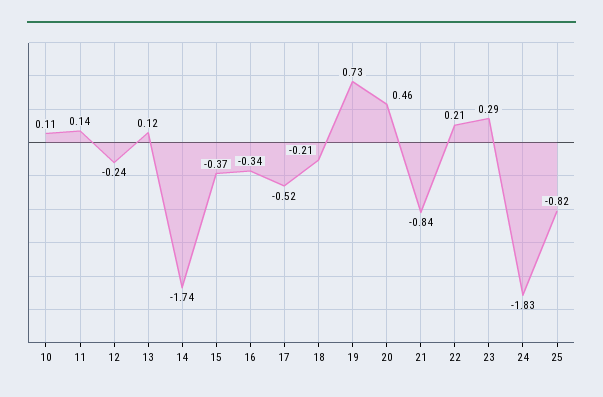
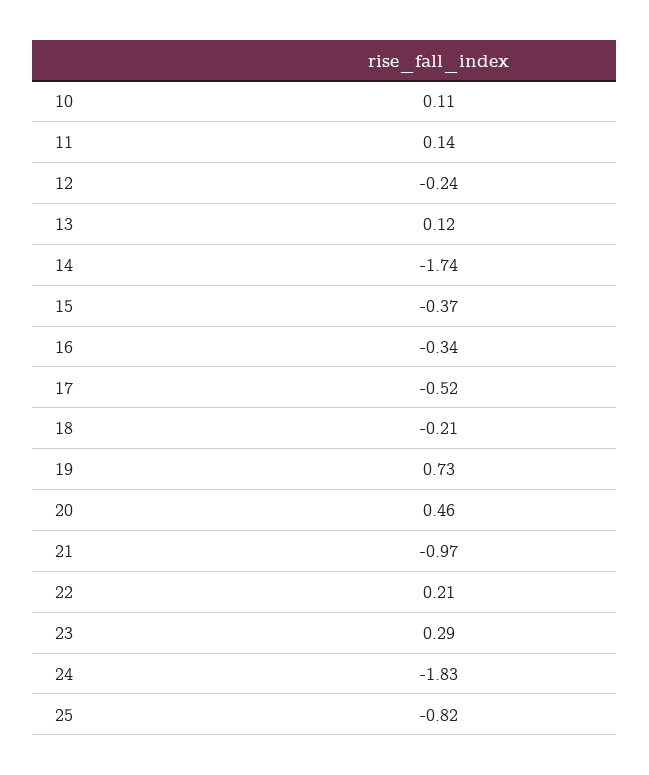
21: -0.84 -> -0.97

